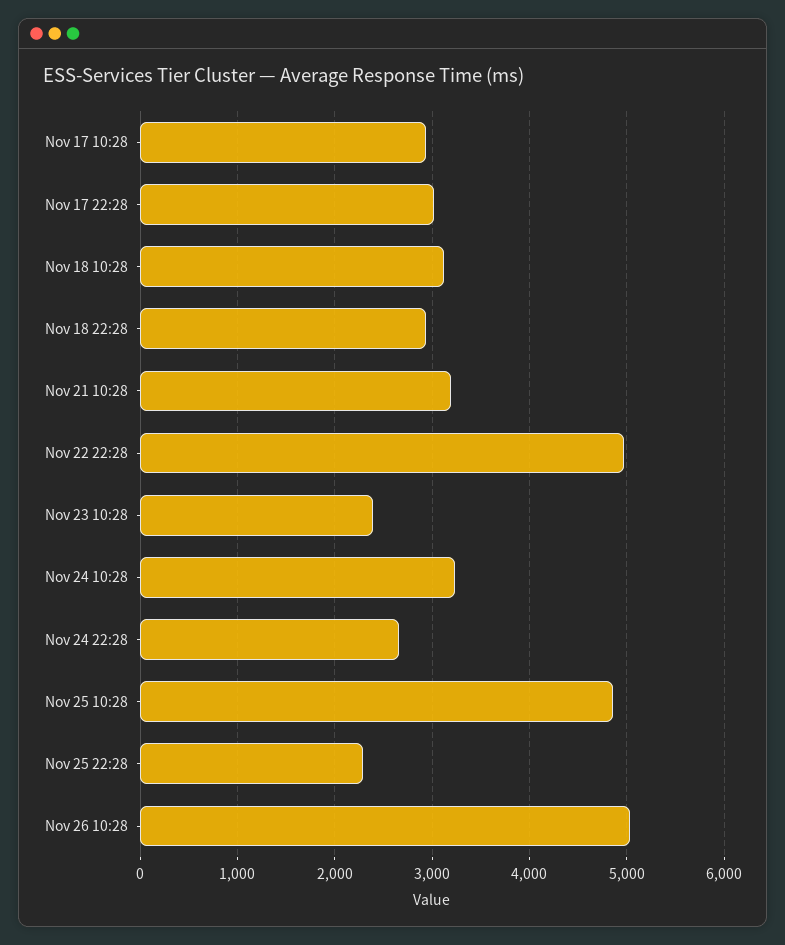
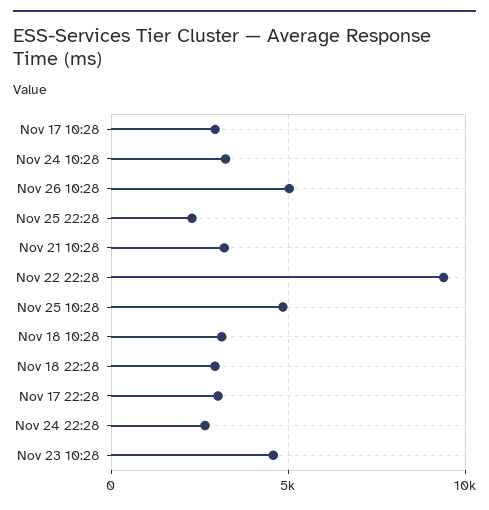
Nov 22 22:28: 5000 -> 9500
Nov 23 10:28: 2400 -> 4500

